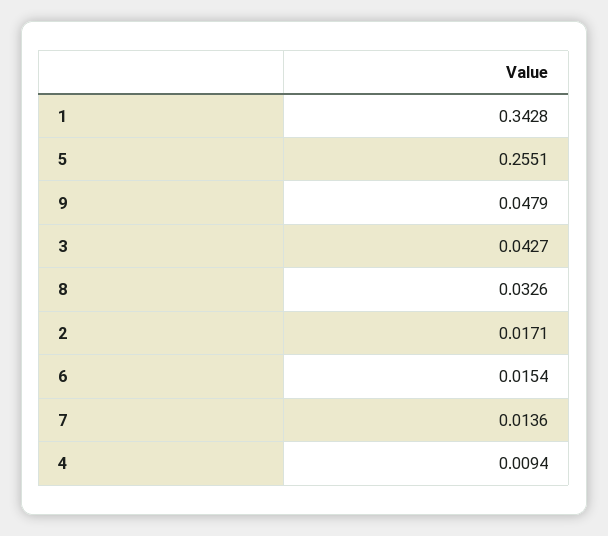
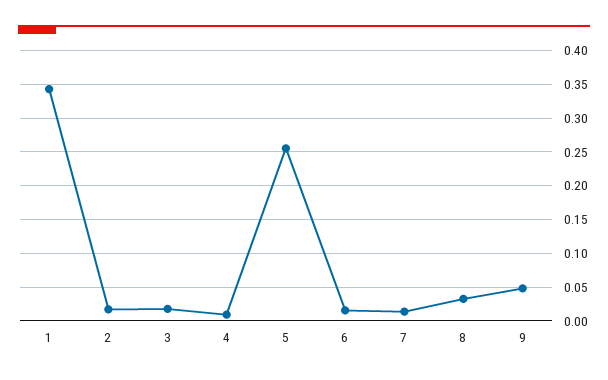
3: 0.0427 -> 0.02

